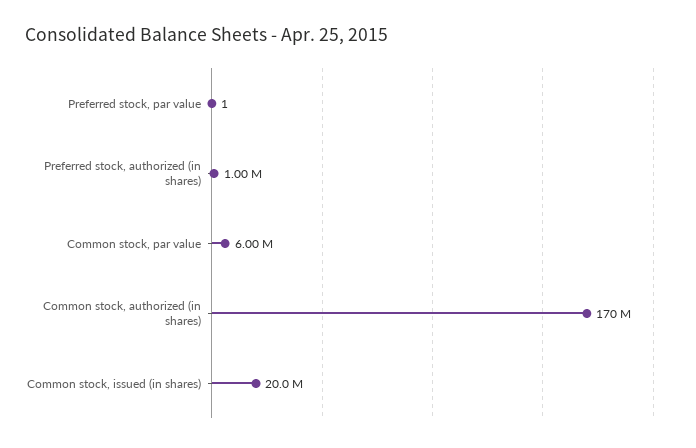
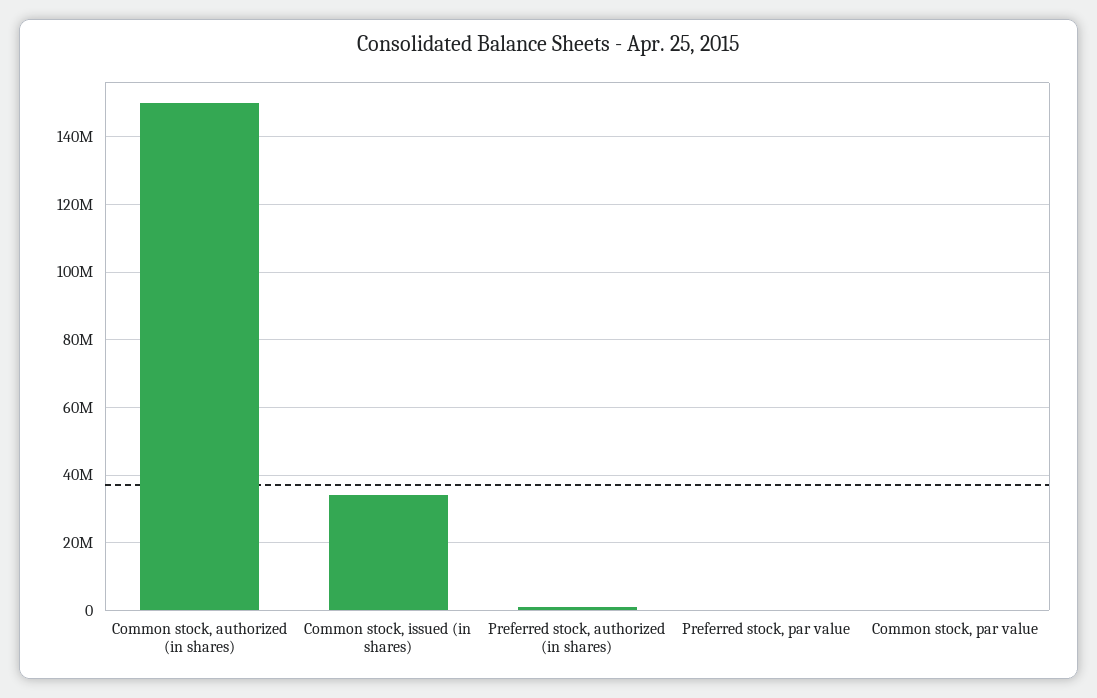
Common stock, par value: 6000000 -> 0
Common stock, authorized (in shares): 170000000 -> 150000000
Common stock, issued (in shares): 20000000 -> 34000000

